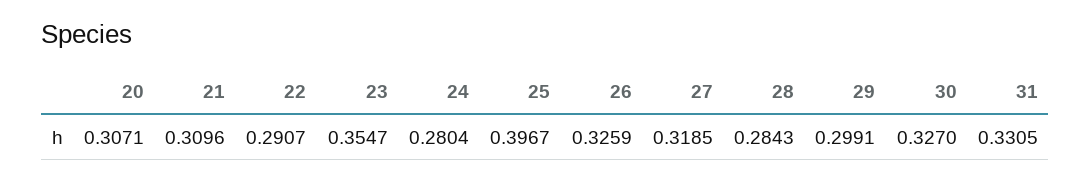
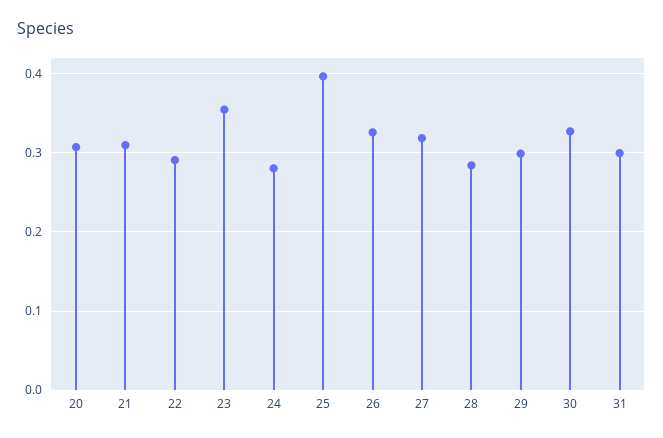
31: 0.3305 -> 0.3

